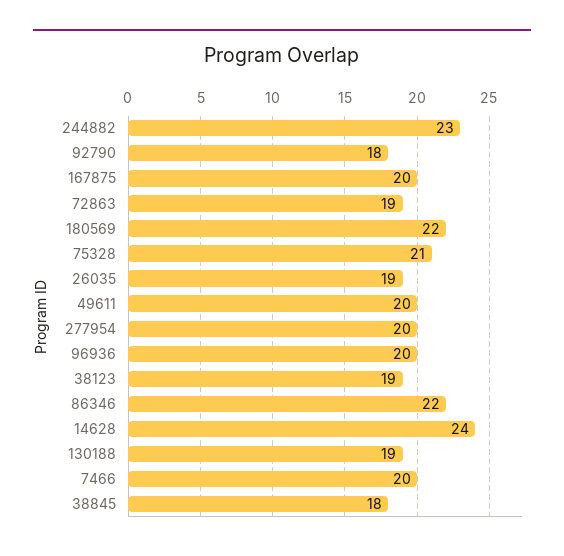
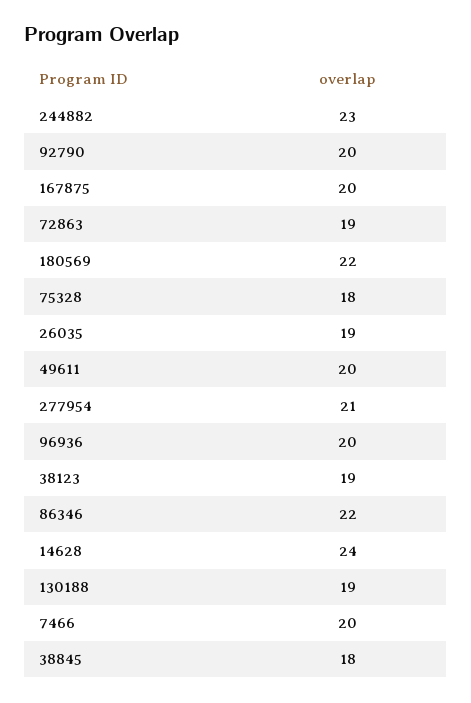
92790: 18 -> 20
75328: 21 -> 18
277954: 20 -> 21

